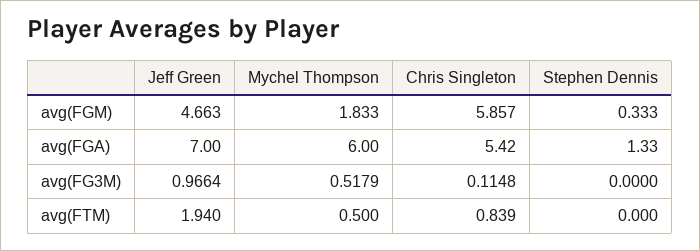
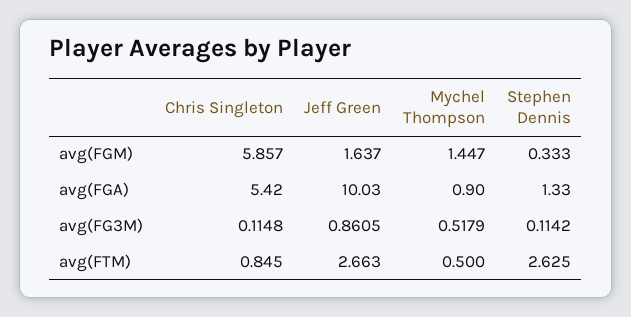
Jeff Green, avg(FGM): 4.663 -> 1.637
Mychel Thompson, avg(FGM): 1.833 -> 1.447
Jeff Green, avg(FGA): 7 -> 10.03
Mychel Thompson, avg(FGA): 6 -> 0.9
Jeff Green, avg(FG3M): 0.9664 -> 0.8605
Stephen Dennis, avg(FG3M): 0 -> 0.1142
Jeff Green, avg(FTM): 1.94 -> 2.663
Chris Singleton, avg(FTM): 0.839 -> 0.845
Stephen Dennis, avg(FTM): 0 -> 2.625

